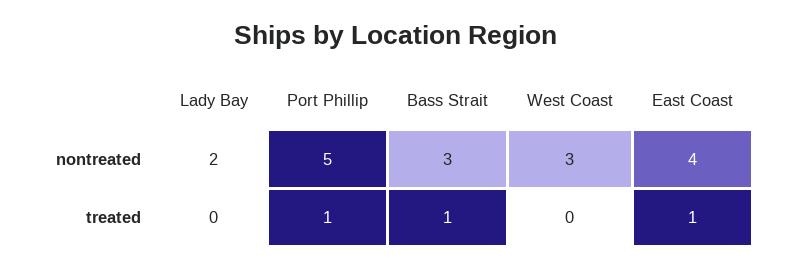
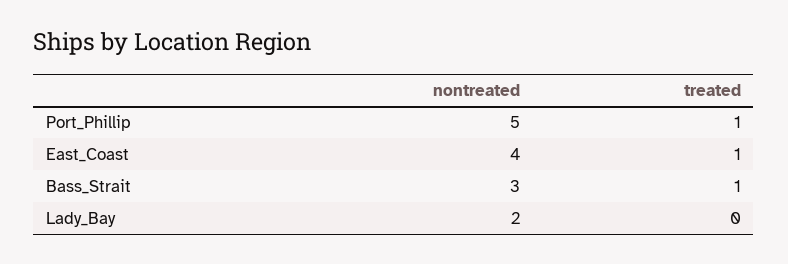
West Coast, nontreated: 3 -> none
West Coast, treated: 0 -> none

